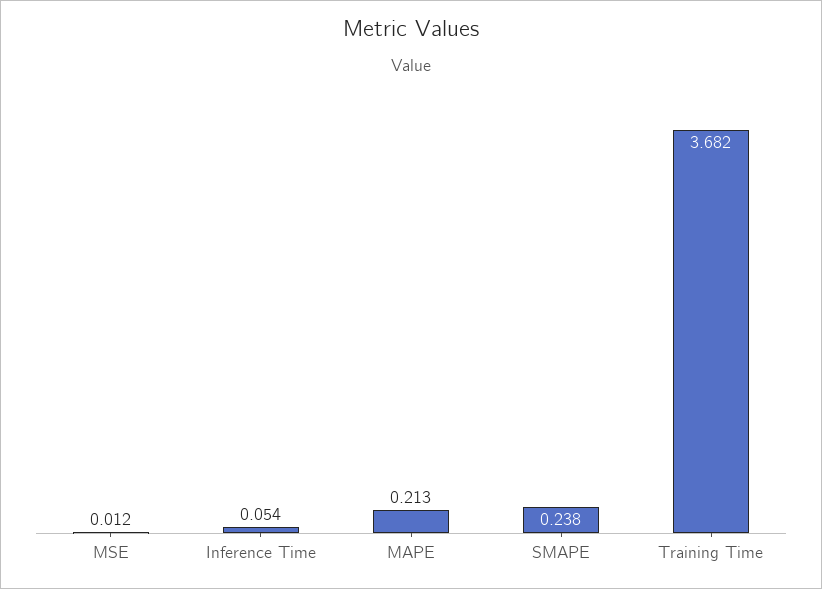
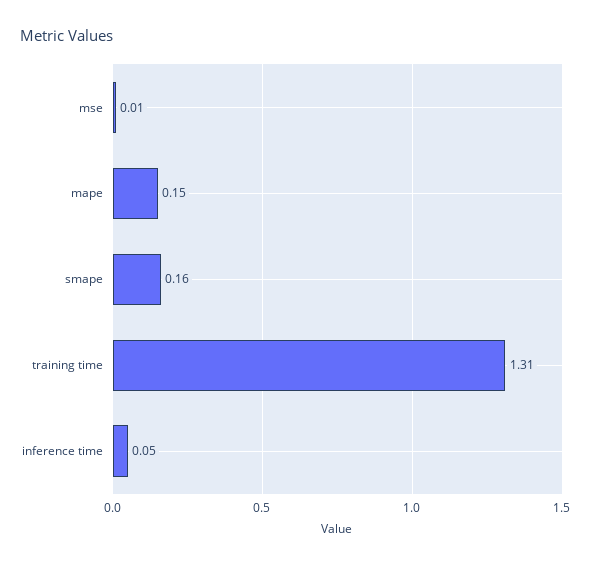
MAPE: 0.213 -> 0.15
SMAPE: 0.238 -> 0.16
Training Time: 3.682 -> 1.31

